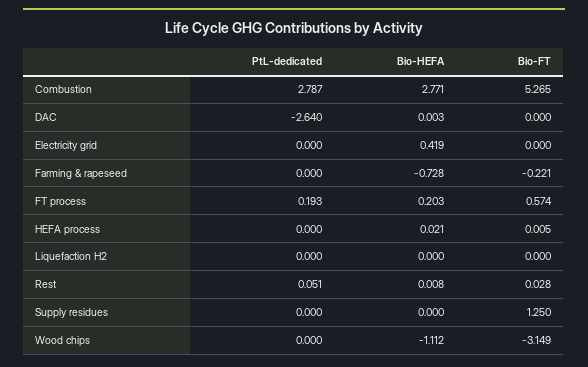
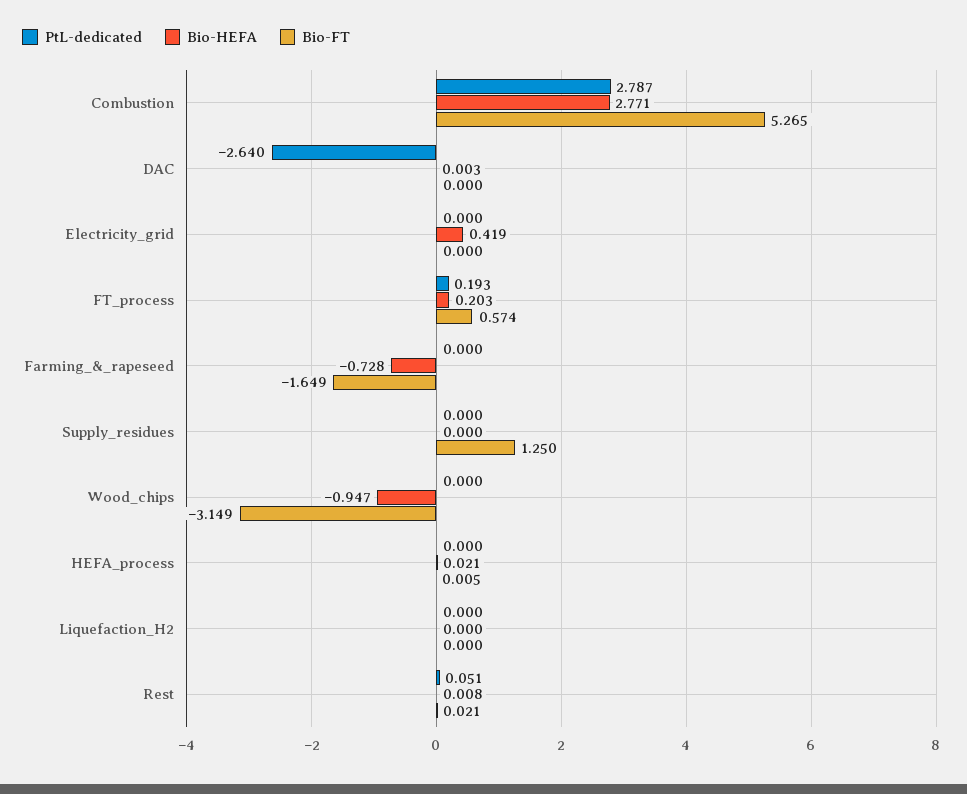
Bio-FT, Farming & rapeseed: -0.221 -> -1.649
Bio-FT, Rest: 0.028 -> 0.021
Bio-HEFA, Wood chips: -1.112 -> -0.947

